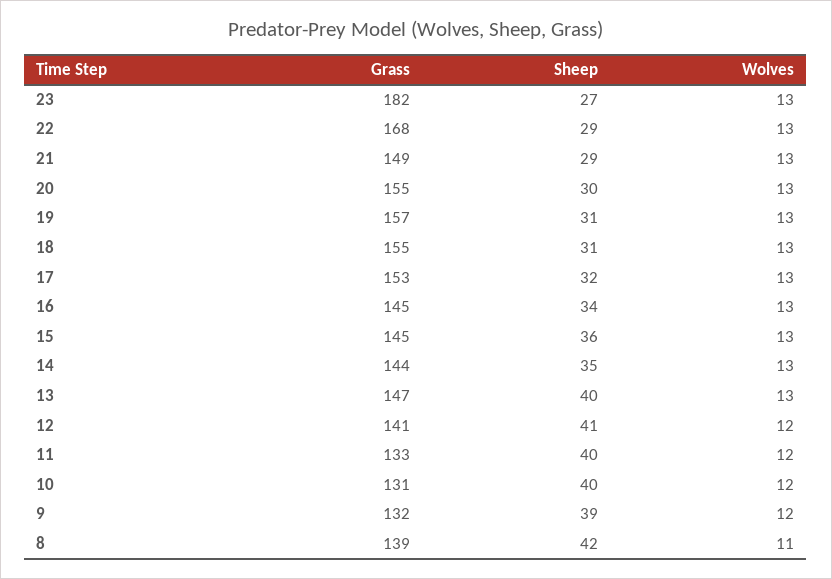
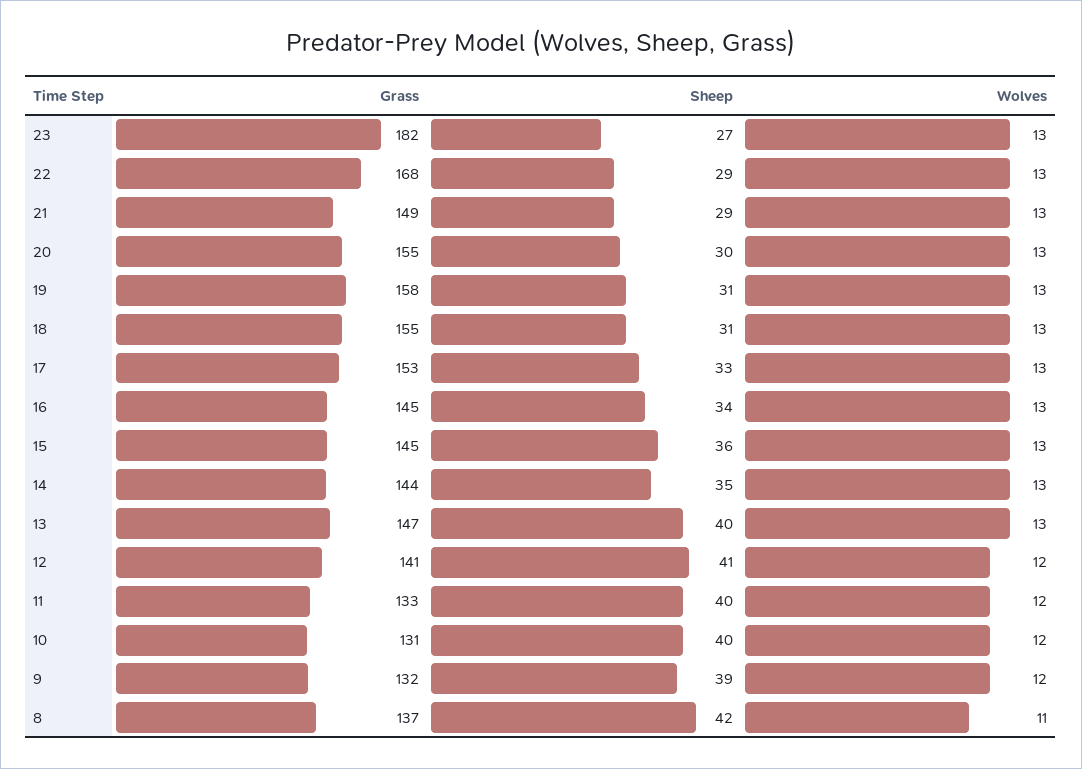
Grass, 19: 157 -> 158
Sheep, 17: 32 -> 33
Grass, 8: 139 -> 137

